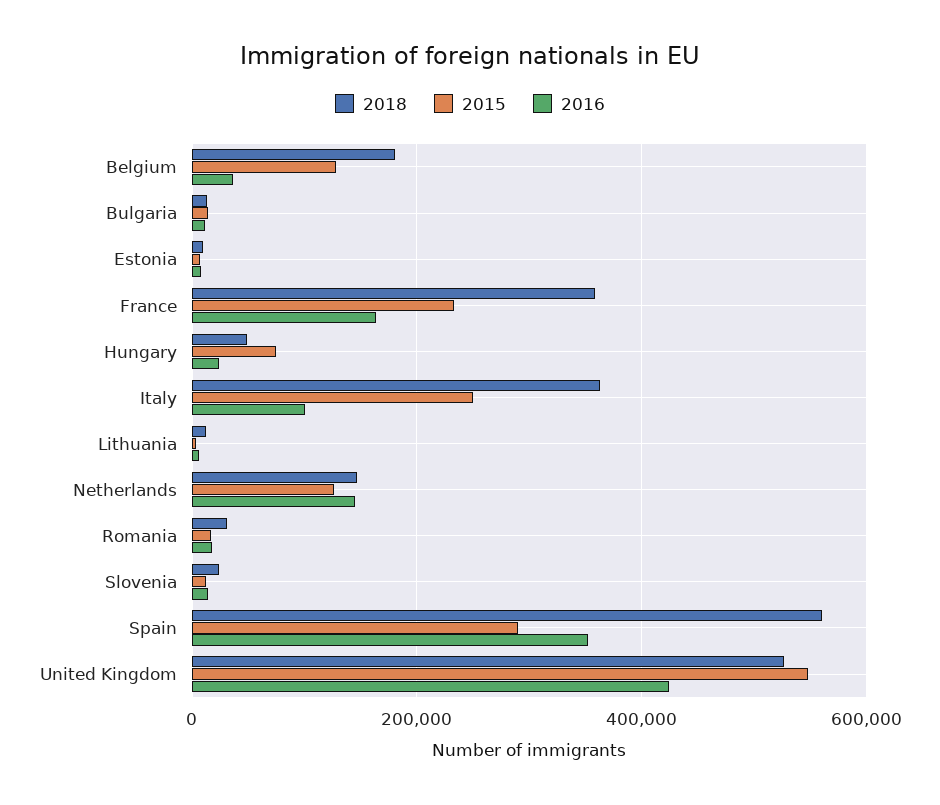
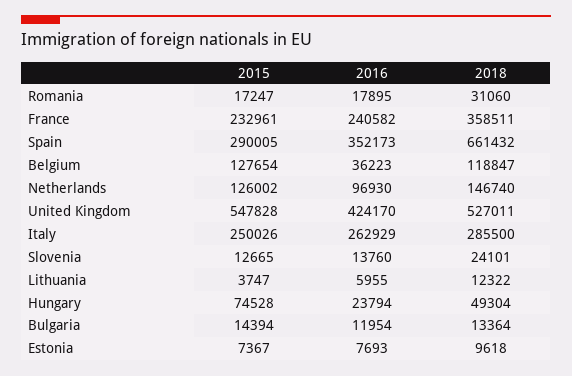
2018, Belgium: 180000 -> 118847
2016, France: 160000 -> 240582
2018, Italy: 360000 -> 285500
2016, Italy: 100000 -> 262929
2016, Netherlands: 140000 -> 96930
2018, Spain: 560000 -> 661432

